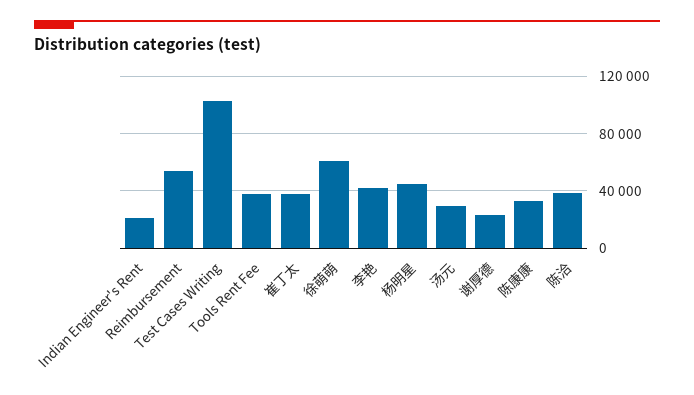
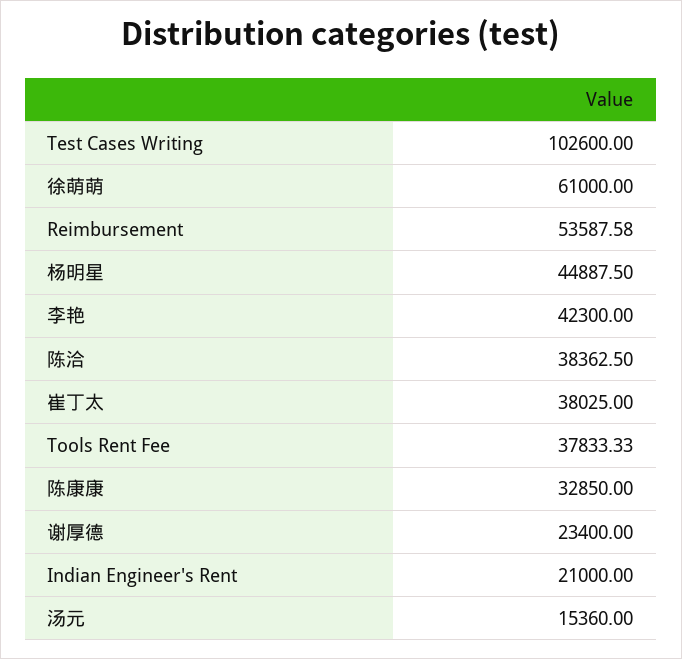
汤元: 30000 -> 15360

